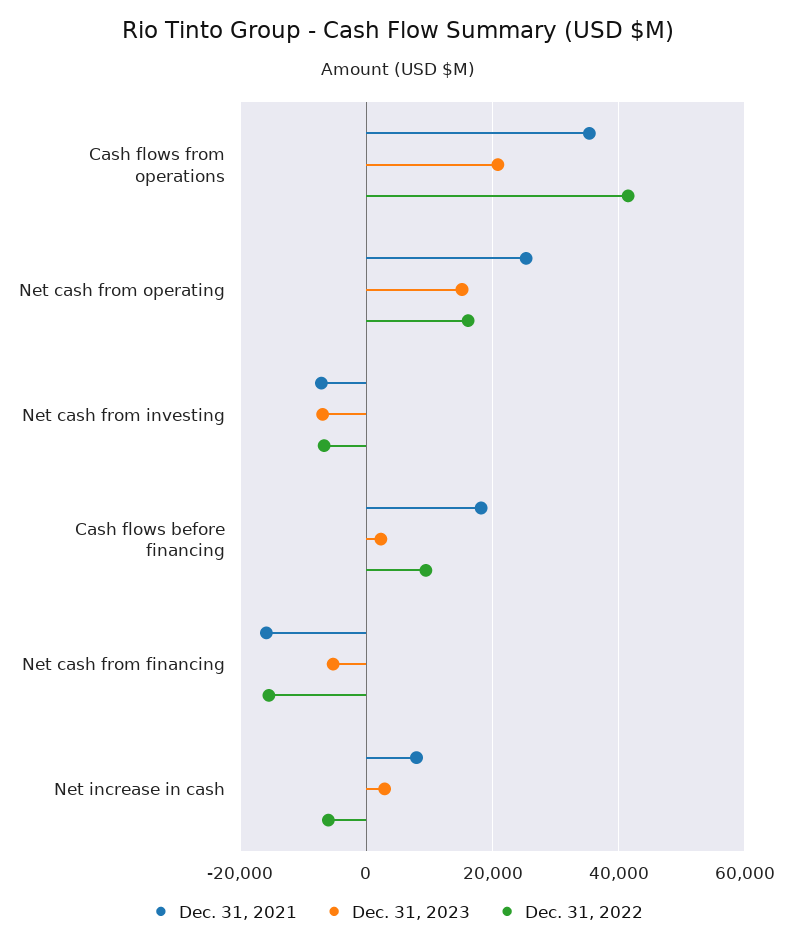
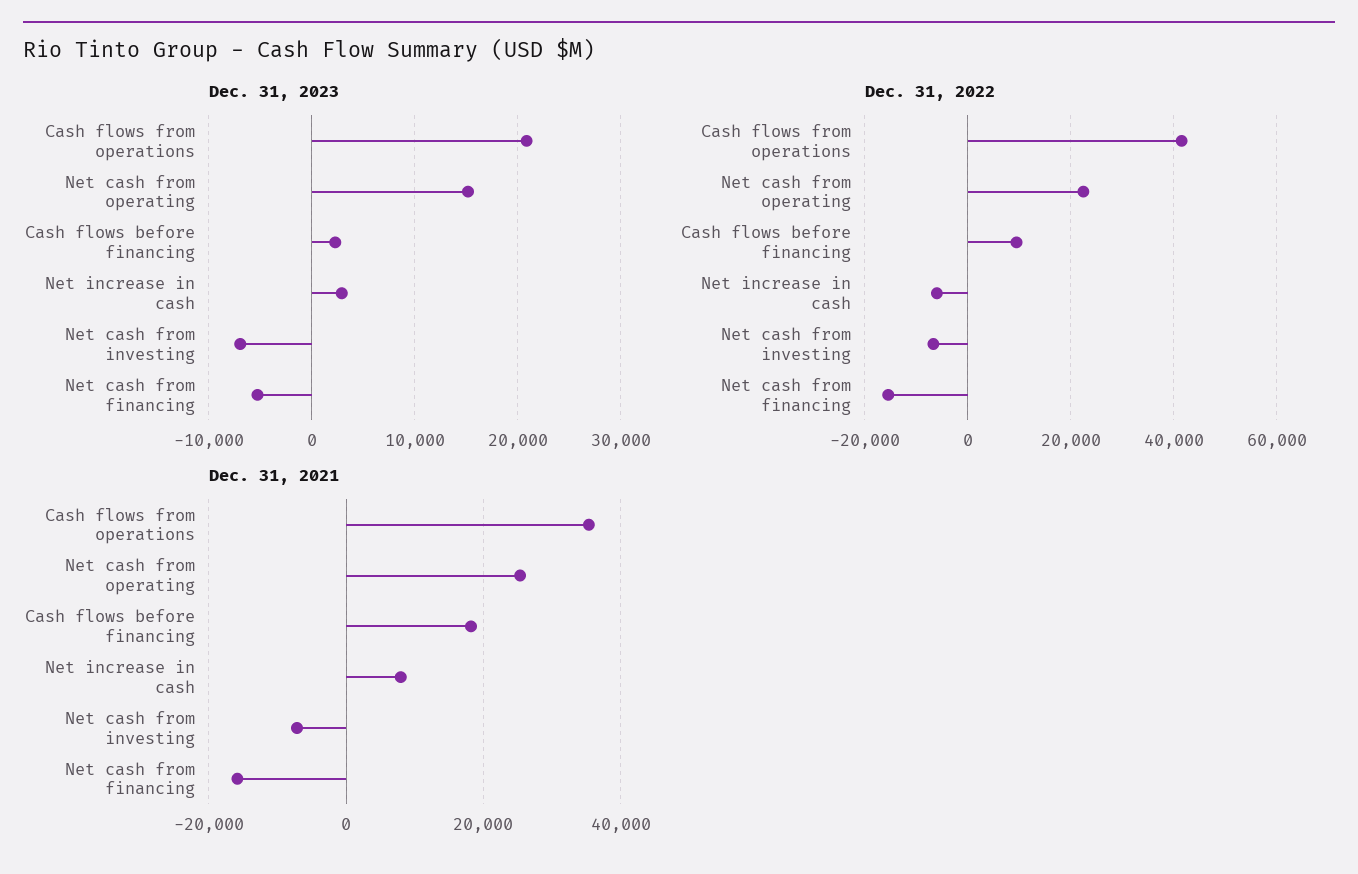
Dec. 31, 2022, Net cash from operating: 16000 -> 22000

